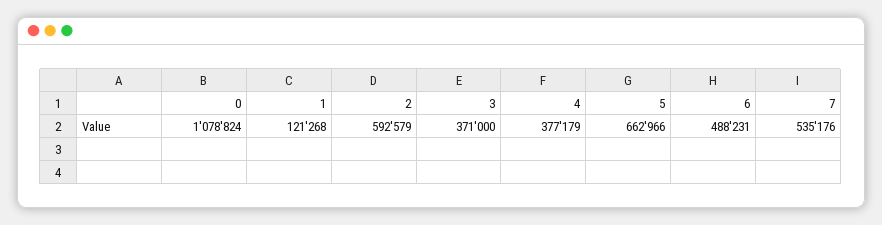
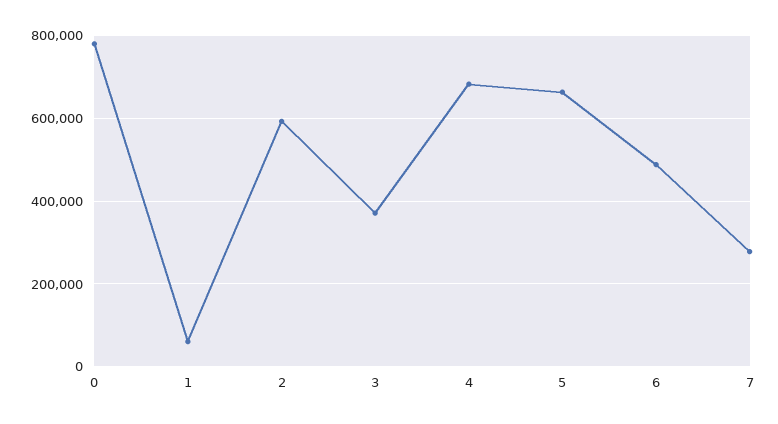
0: 1078824 -> 780000
1: 121268 -> 60000
4: 377179 -> 680000
7: 535176 -> 280000

